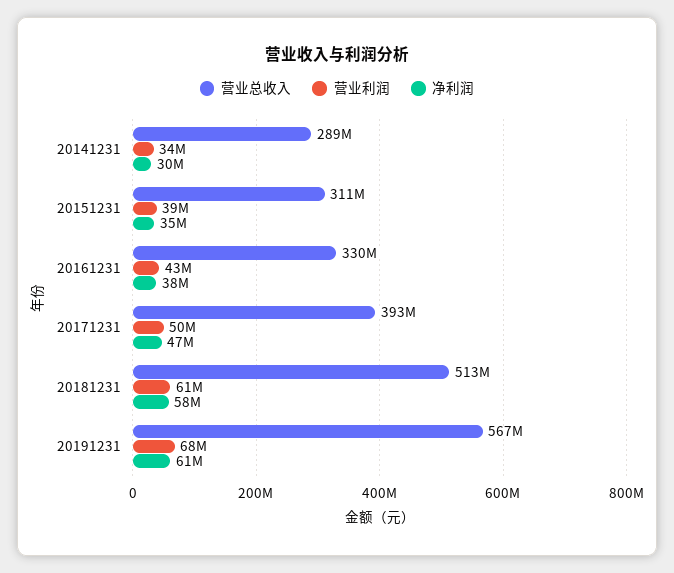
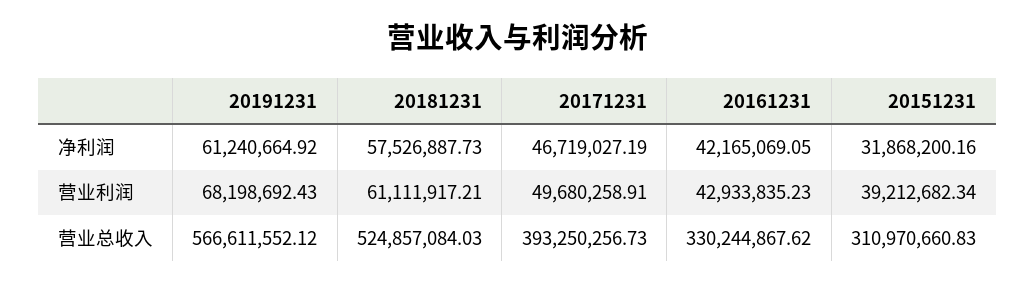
营业总收入, 20141231: 289000000 -> none
营业利润, 20141231: 34000000 -> none
净利润, 20141231: 30000000 -> none
净利润, 20151231: 35000000 -> 31868200.16
净利润, 20161231: 38000000 -> 42165069.05
营业总收入, 20181231: 513000000 -> 524857084.03

